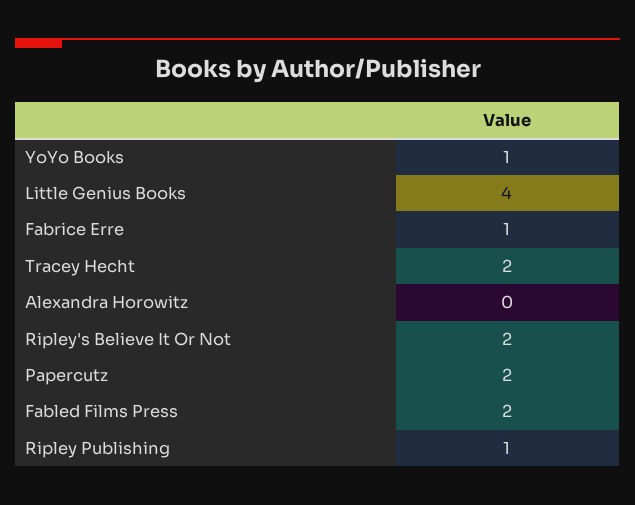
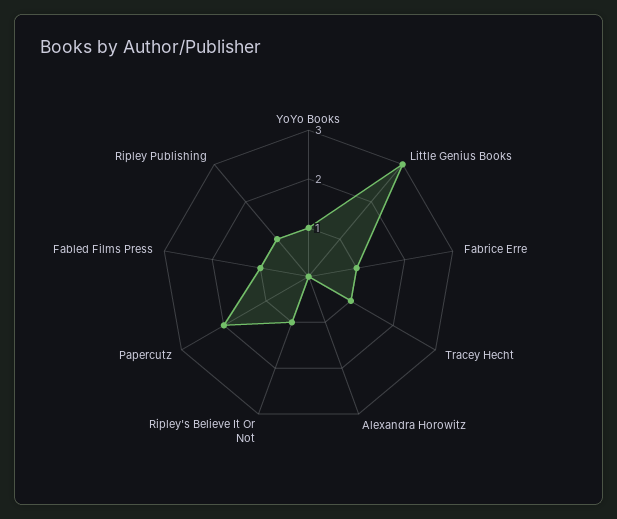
Little Genius Books: 4 -> 3
Tracey Hecht: 2 -> 1
Ripley's Believe It Or Not: 2 -> 1
Fabled Films Press: 2 -> 1

